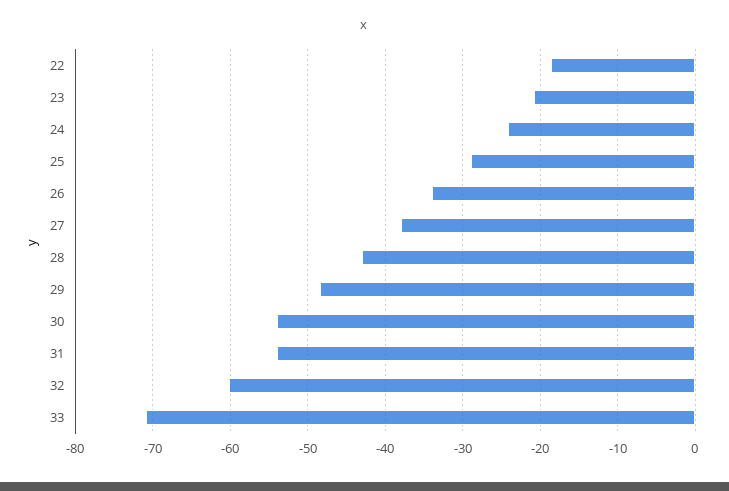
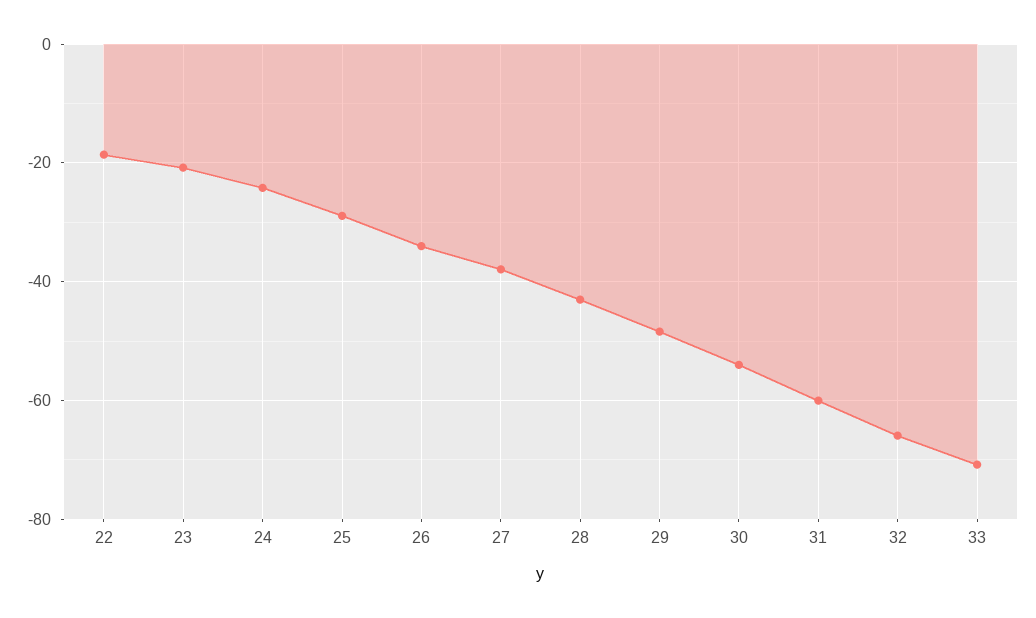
31: -54 -> -60
32: -60 -> -66

